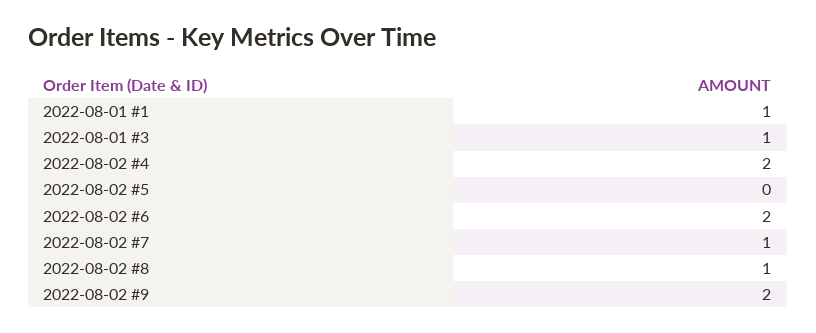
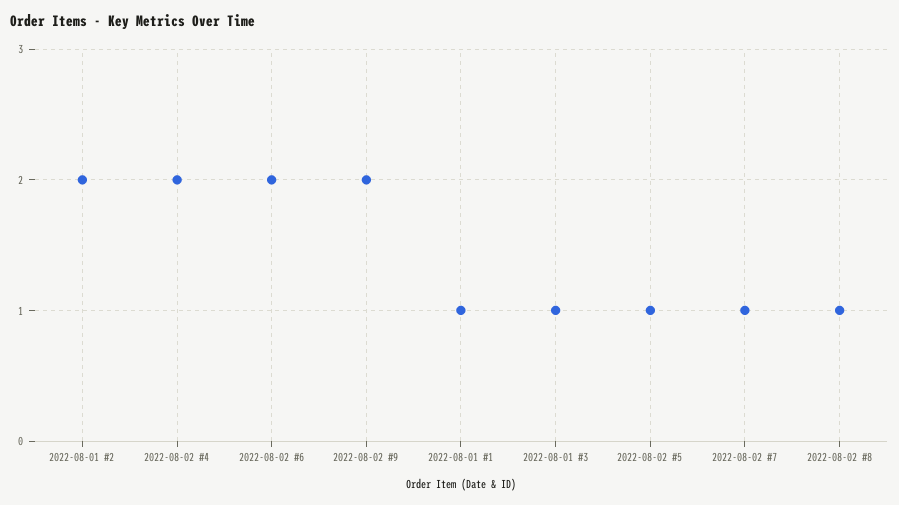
2022-08-02 #5: 0 -> 1
2022-08-01 #2: none -> 2

